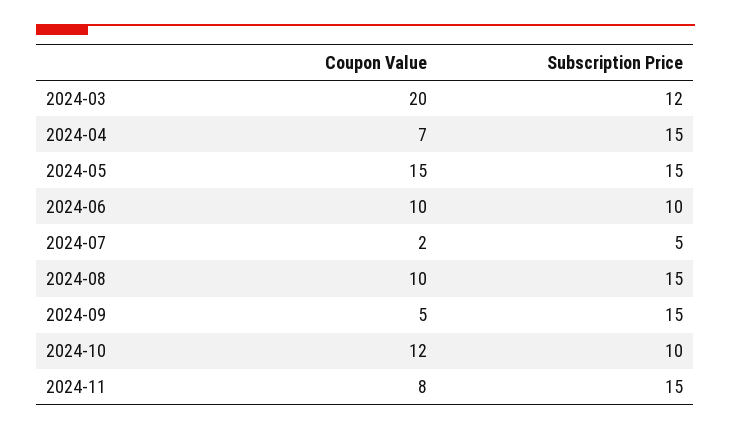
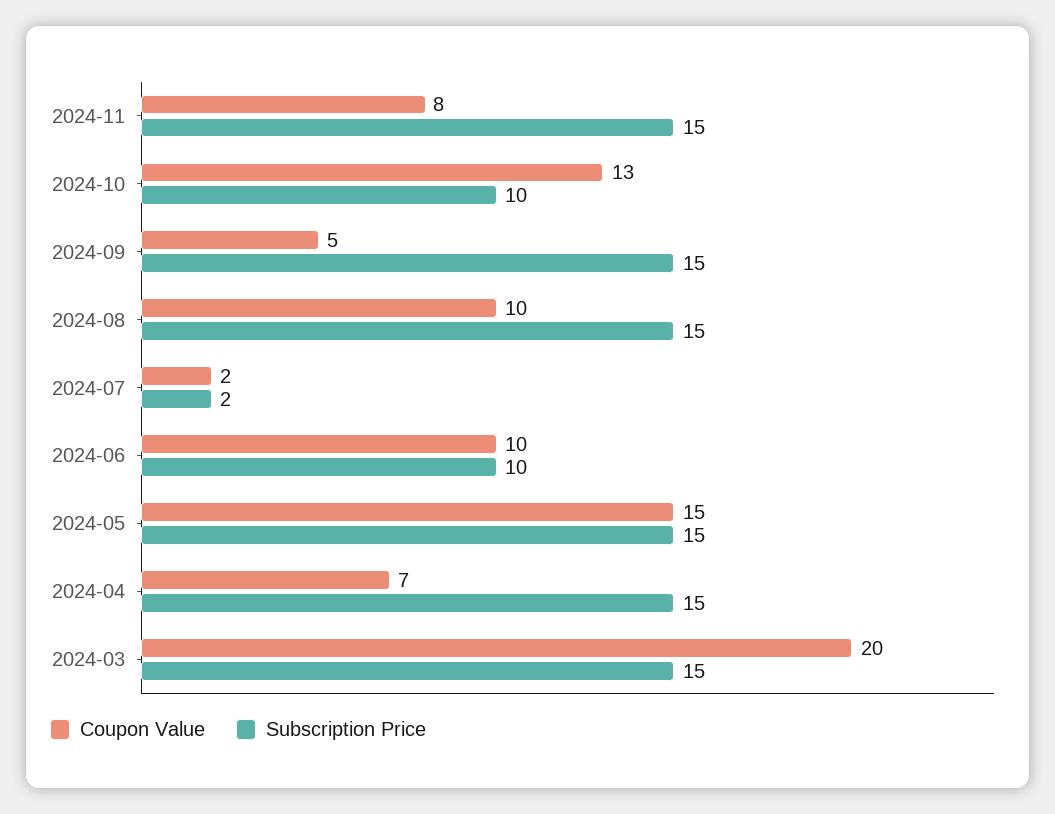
Subscription Price, 2024-03: 12 -> 15
Subscription Price, 2024-07: 5 -> 2
Coupon Value, 2024-10: 12 -> 13

